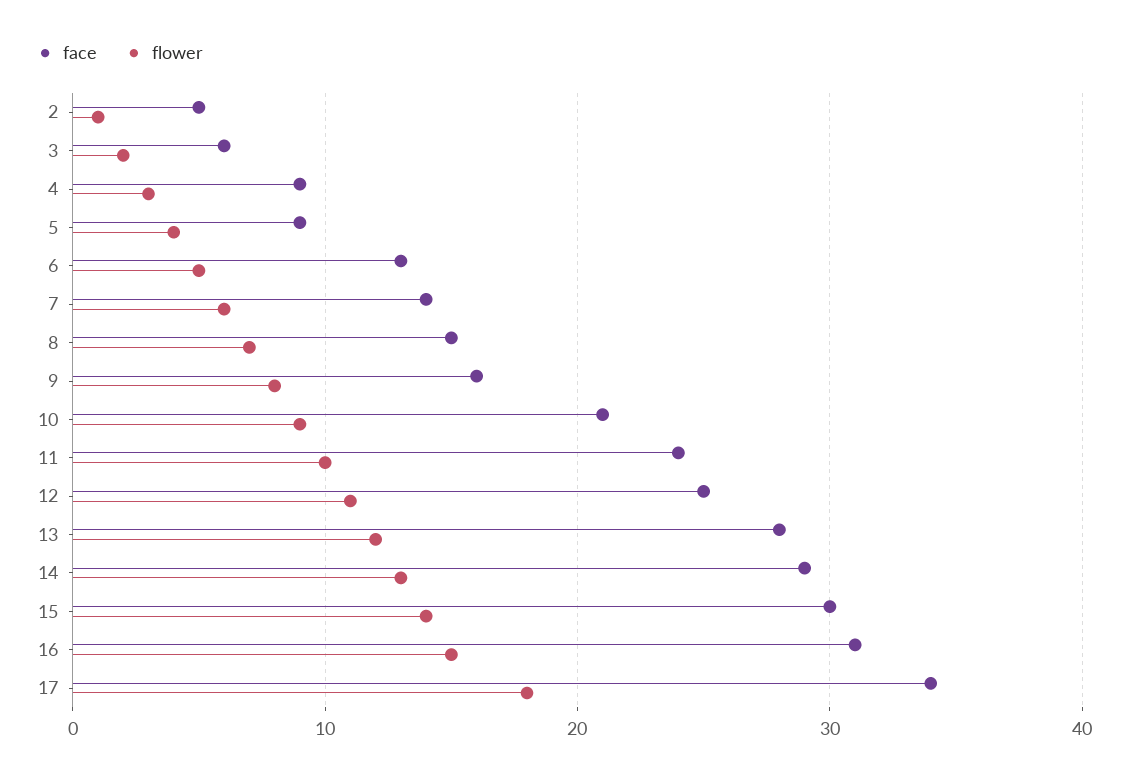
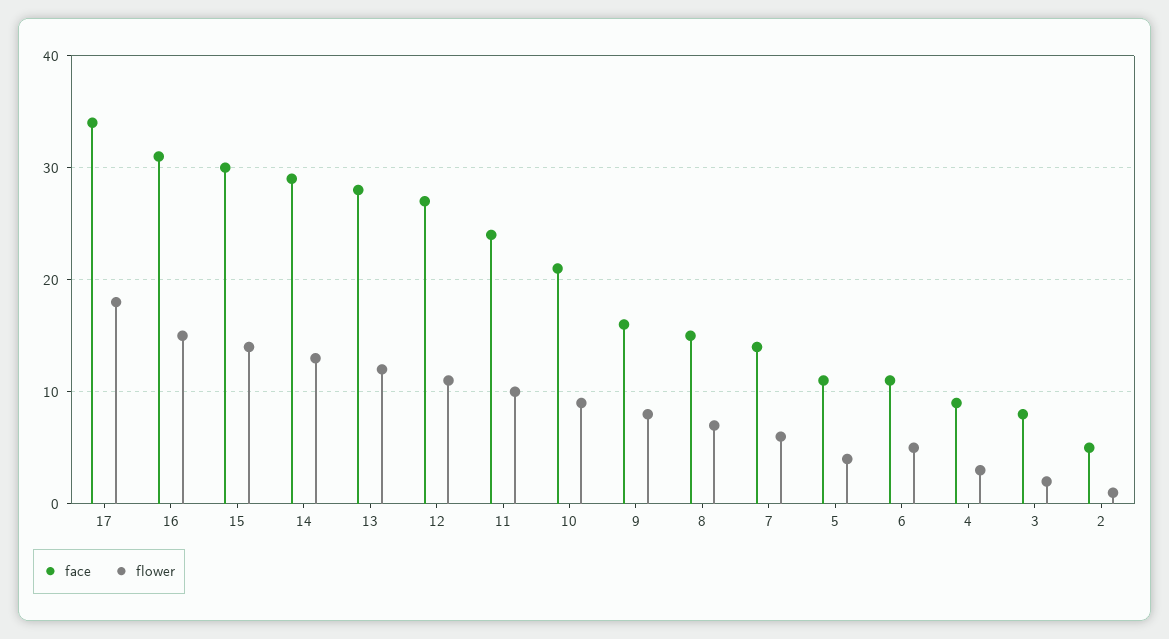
face, 3: 6 -> 8
face, 5: 9 -> 11
face, 6: 13 -> 11
face, 12: 25 -> 27

